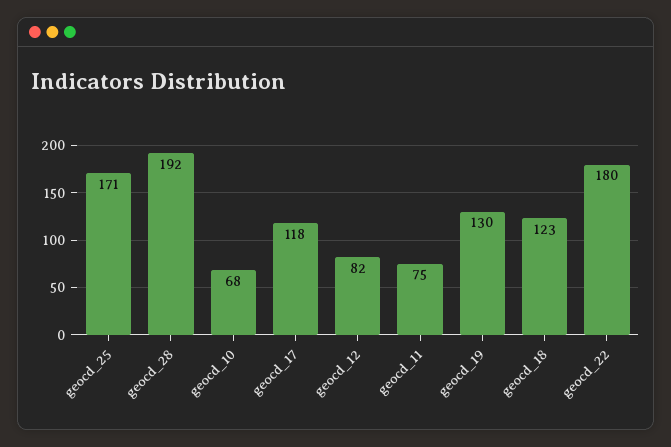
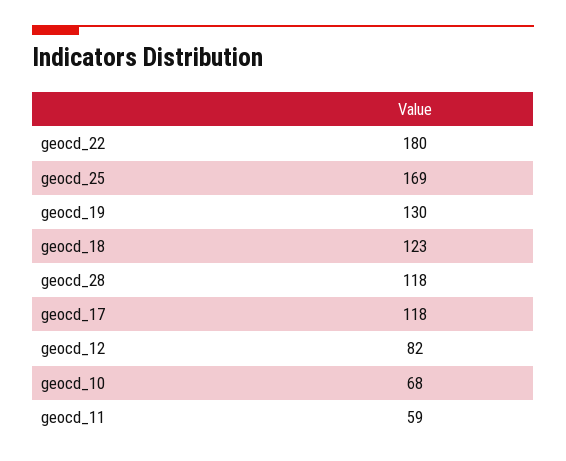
geocd_25: 171 -> 169
geocd_28: 192 -> 118
geocd_11: 75 -> 59

